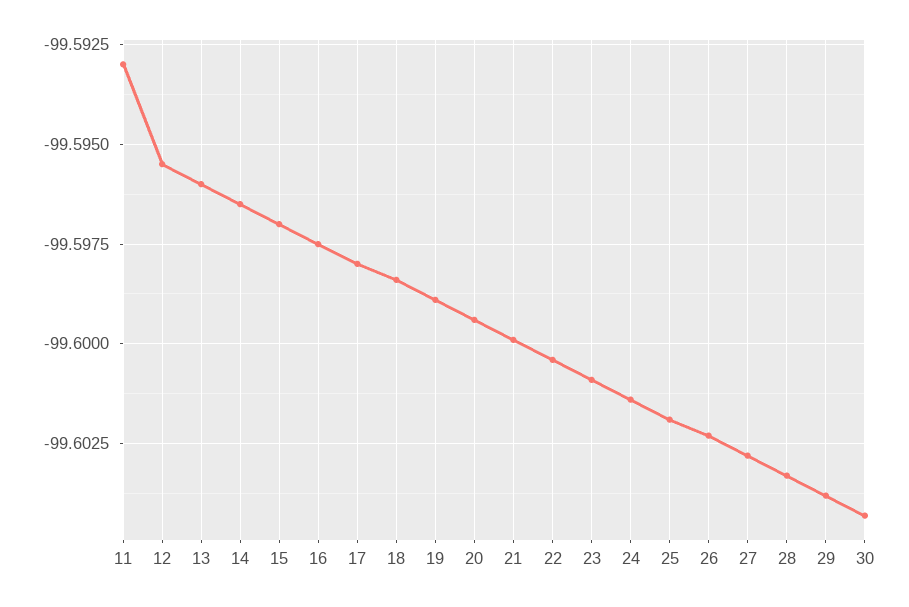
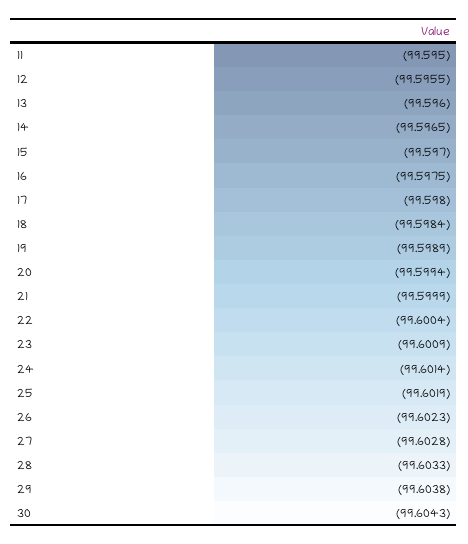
11: -99.593 -> -99.595

